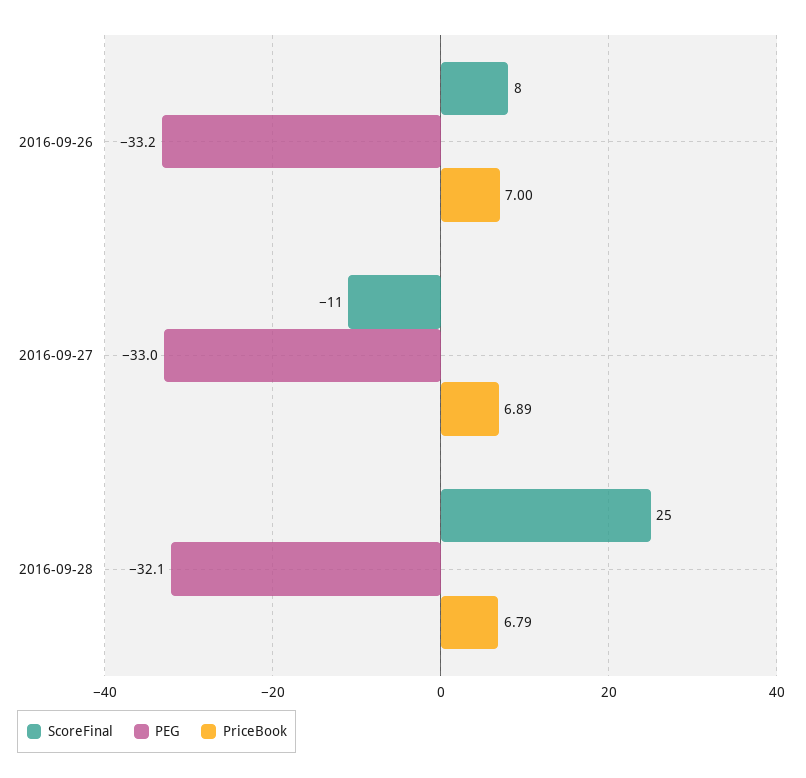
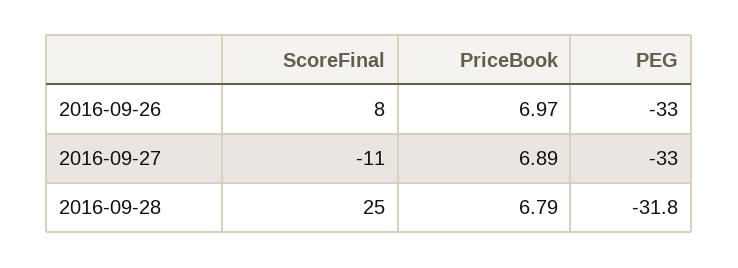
PEG, 2016-09-26: -33.2 -> -33
PriceBook, 2016-09-26: 7 -> 6.97
PEG, 2016-09-28: -32.1 -> -31.8

